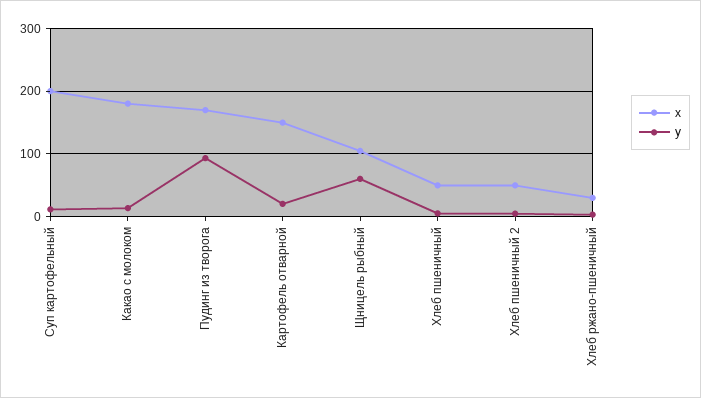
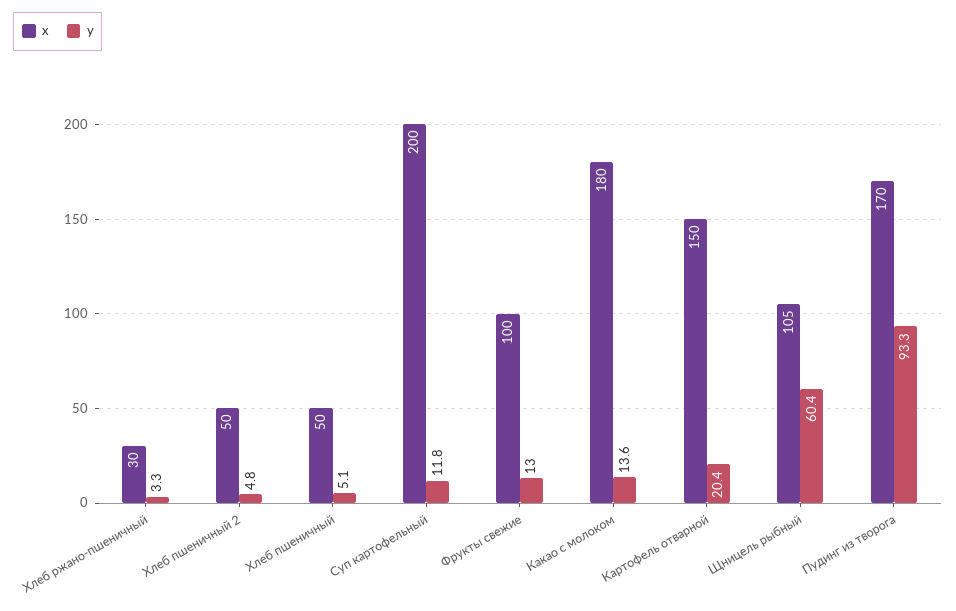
x, Фрукты свежие: none -> 100
y, Фрукты свежие: none -> 13

